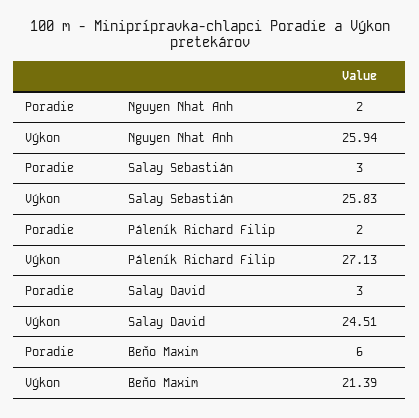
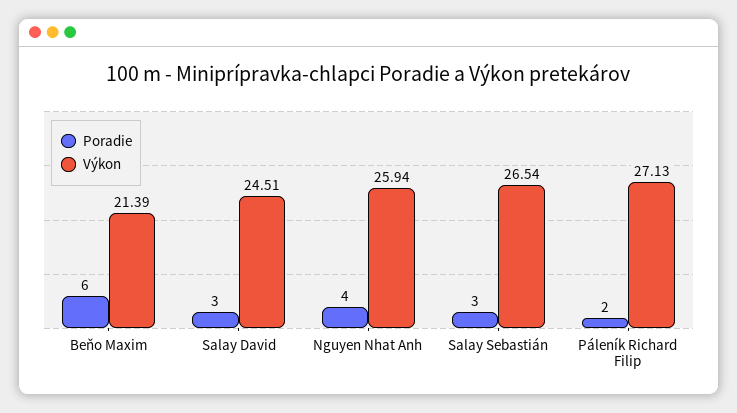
Poradie, Nguyen Nhat Anh: 2 -> 4
Výkon, Salay Sebastián: 25.83 -> 26.54

